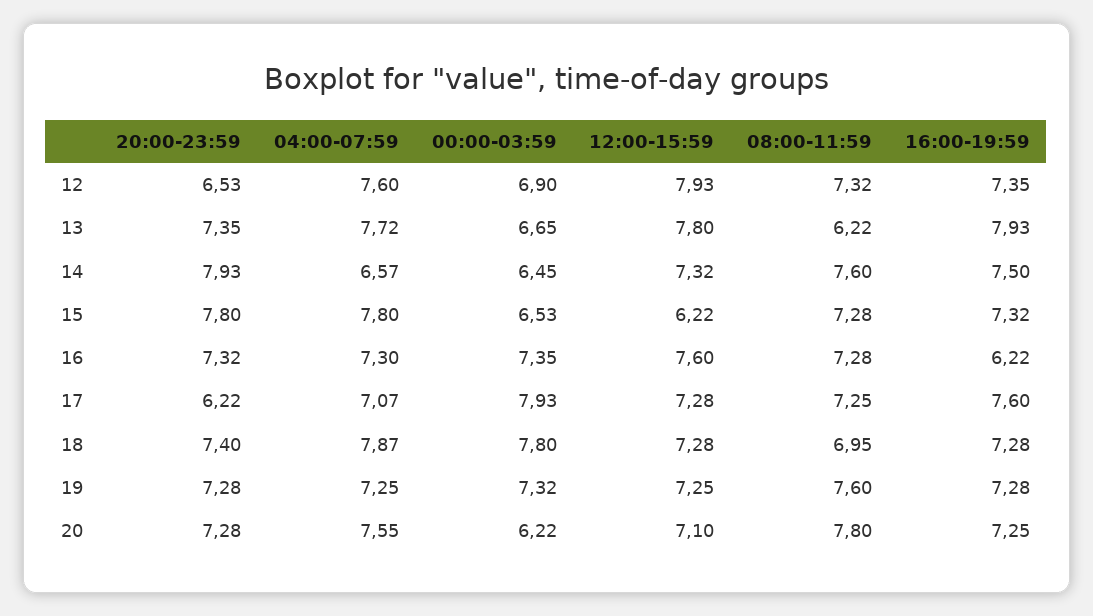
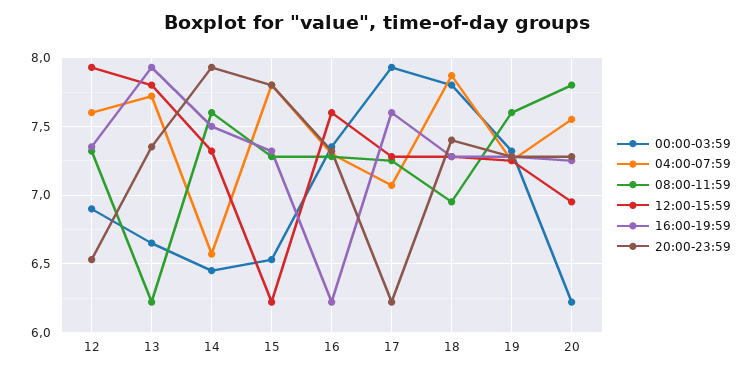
12:00-15:59, 20: 7.1 -> 6.95

